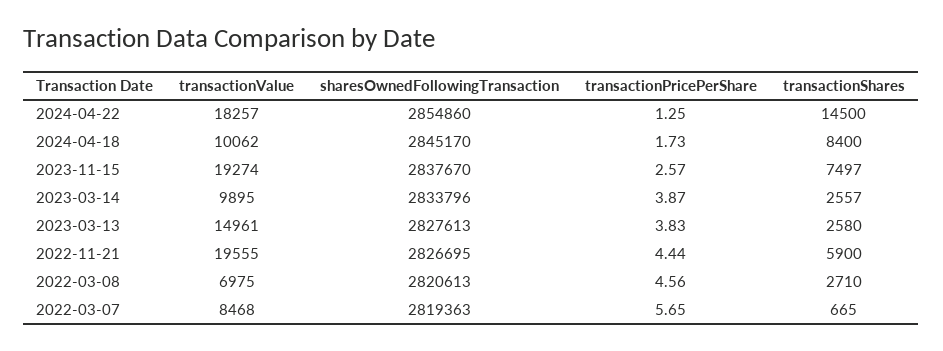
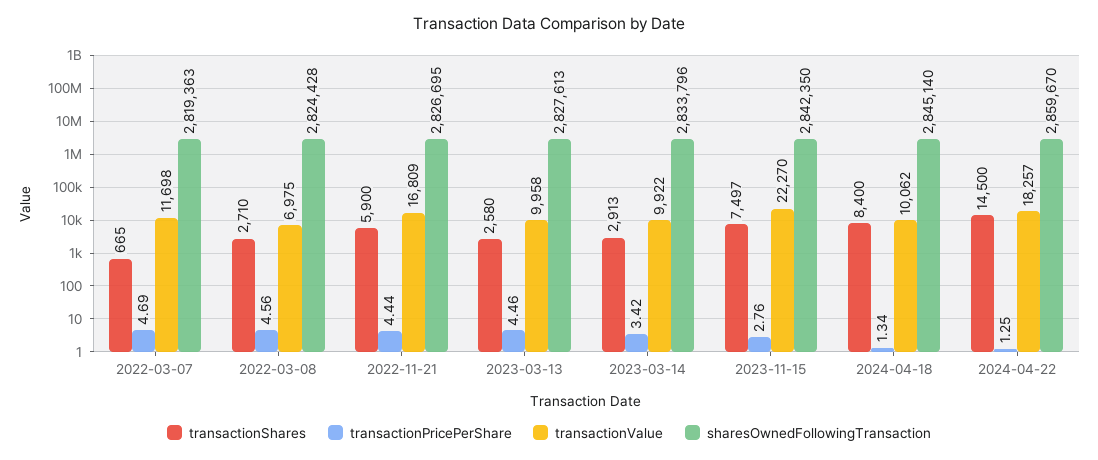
sharesOwnedFollowingTransaction, 2024-04-22: 2854860 -> 2859670
sharesOwnedFollowingTransaction, 2024-04-18: 2845170 -> 2845140
transactionPricePerShare, 2024-04-18: 1.73 -> 1.34
transactionValue, 2023-11-15: 19274 -> 22270
sharesOwnedFollowingTransaction, 2023-11-15: 2837670 -> 2842350
transactionPricePerShare, 2023-11-15: 2.57 -> 2.76
transactionValue, 2023-03-14: 9895 -> 9922
transactionPricePerShare, 2023-03-14: 3.87 -> 3.42
transactionShares, 2023-03-14: 2557 -> 2913
transactionValue, 2023-03-13: 14961 -> 9958
transactionPricePerShare, 2023-03-13: 3.83 -> 4.46
transactionValue, 2022-11-21: 19555 -> 16809
sharesOwnedFollowingTransaction, 2022-03-08: 2820613 -> 2824428
transactionValue, 2022-03-07: 8468 -> 11698
transactionPricePerShare, 2022-03-07: 5.65 -> 4.69

